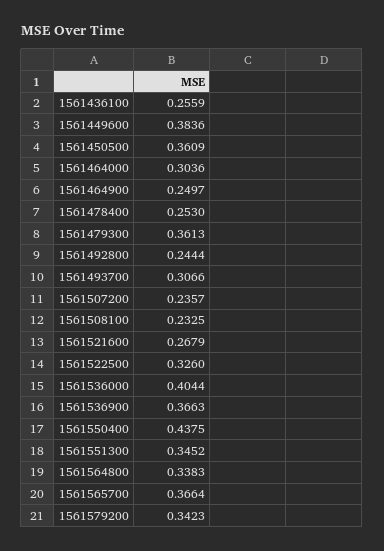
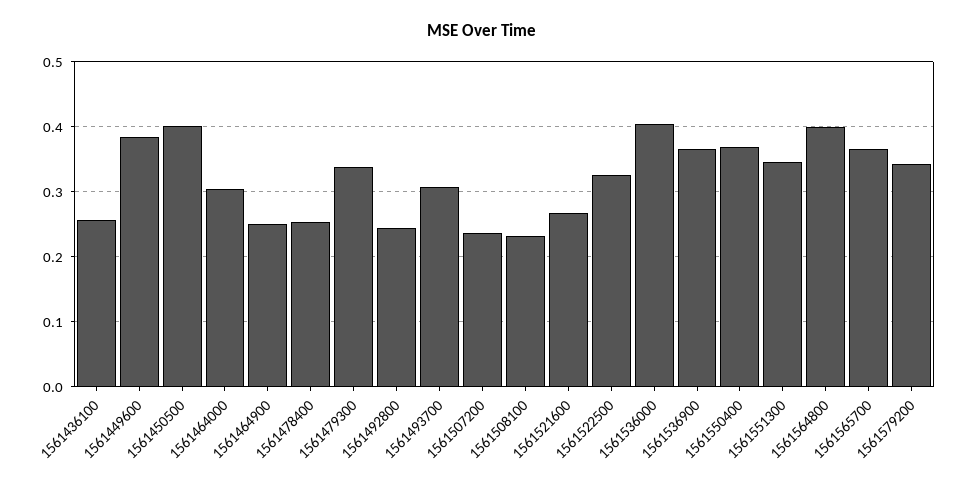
1561450500: 0.3609 -> 0.4
1561479300: 0.3613 -> 0.34
1561550400: 0.4375 -> 0.37
1561564800: 0.3383 -> 0.4

